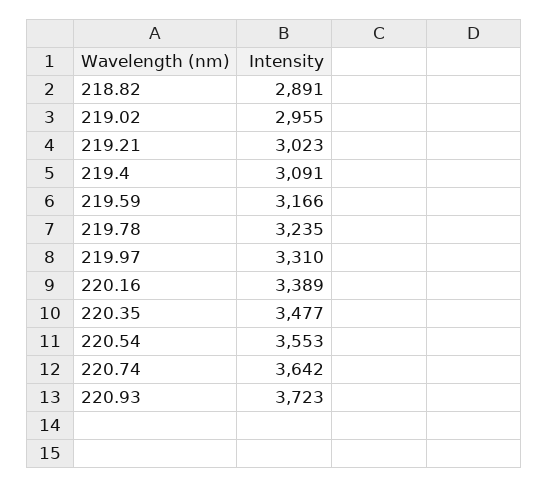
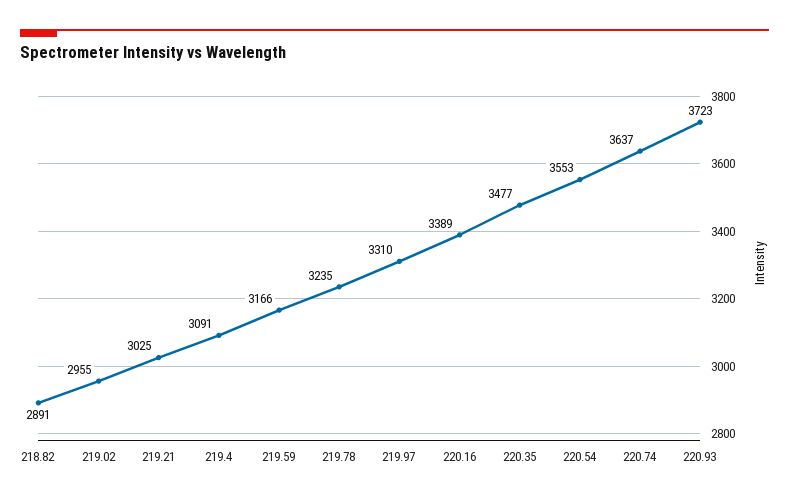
219.21: 3023 -> 3025
220.74: 3642 -> 3637

